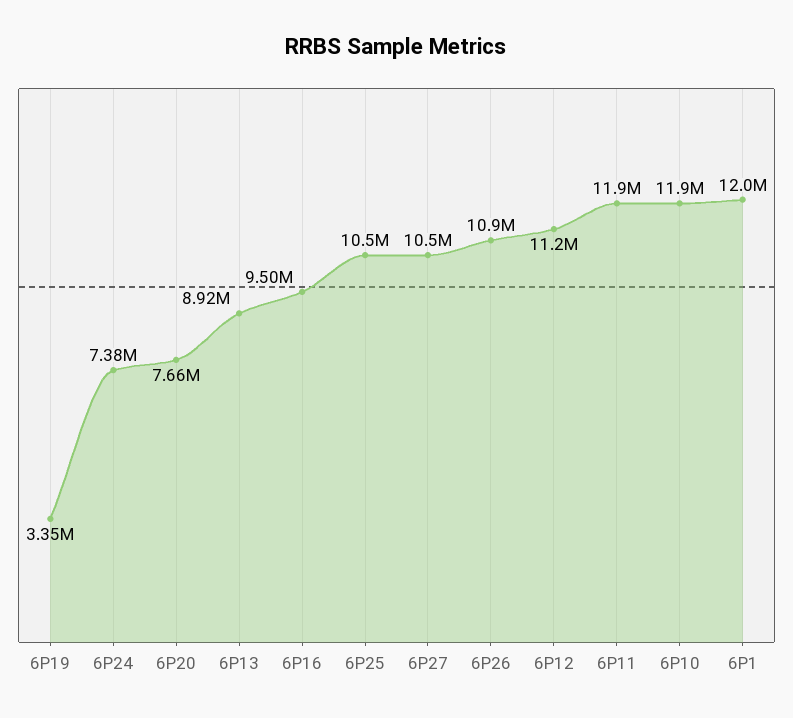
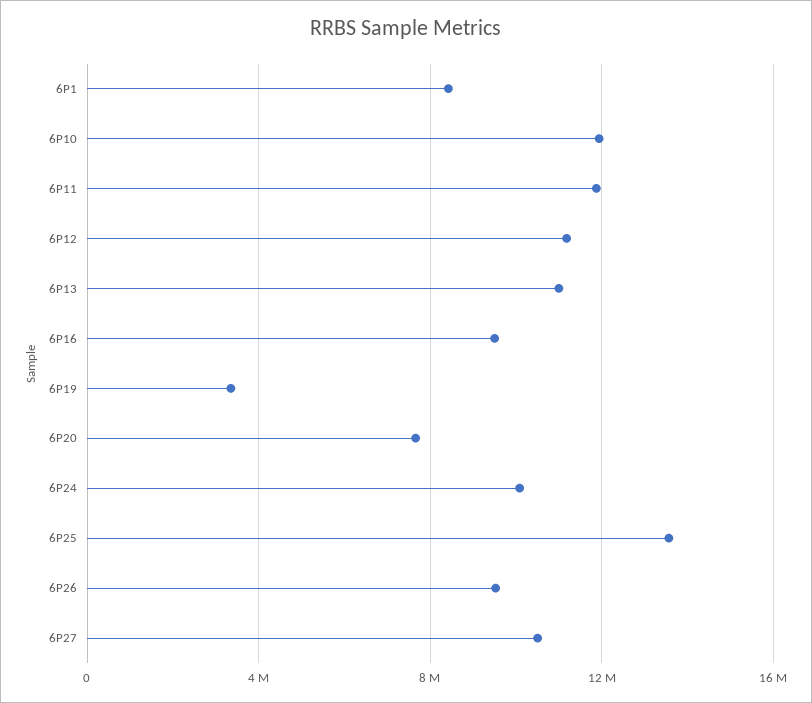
6P24: 7380000 -> 10000000
6P13: 8920000 -> 11000000
6P25: 10500000 -> 13500000
6P26: 10900000 -> 9500000
6P1: 12000000 -> 8500000

